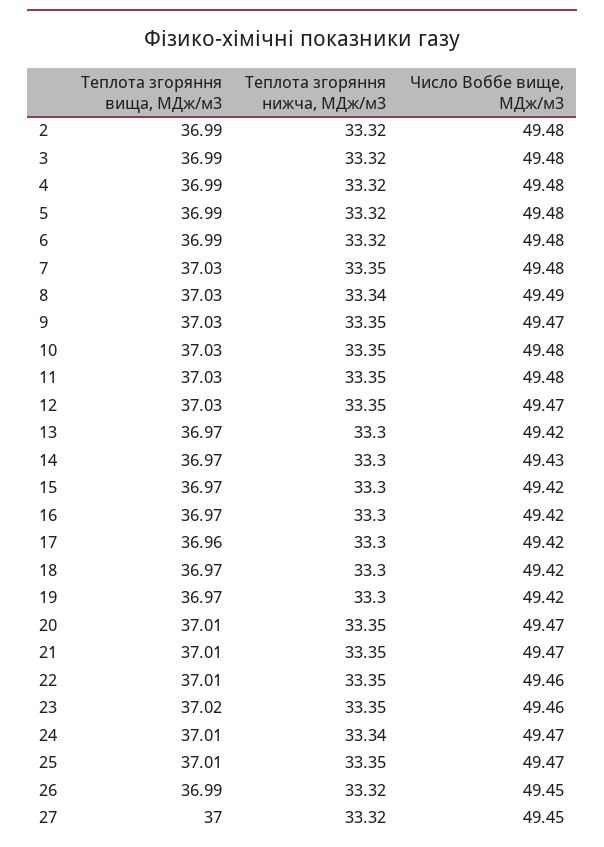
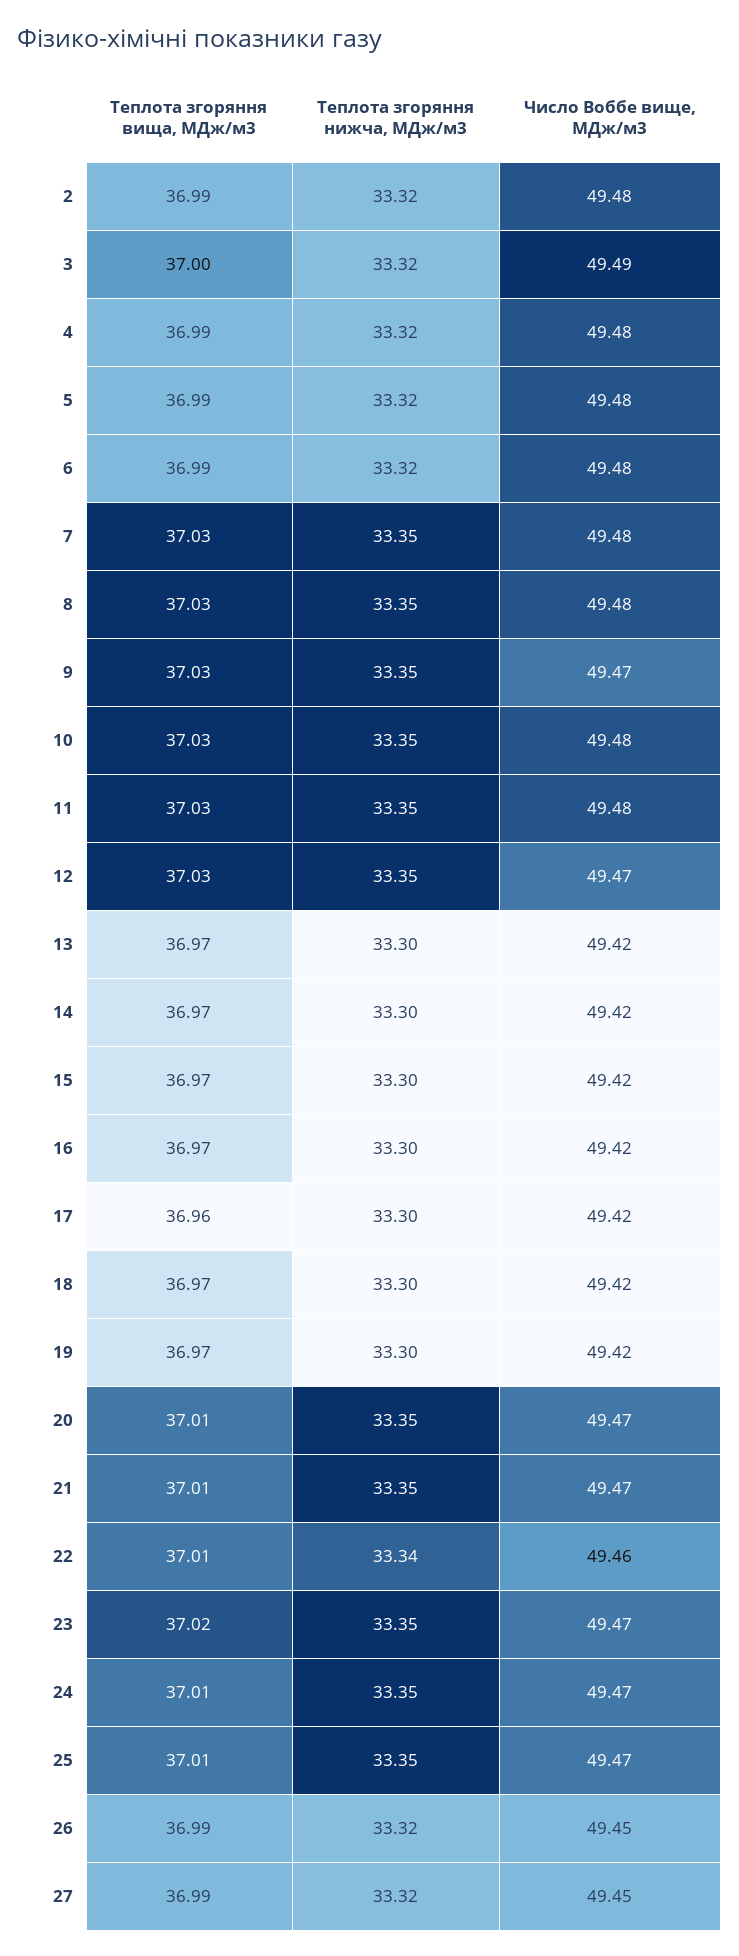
Теплота згоряння вища, МДж/м3, 3: 36.99 -> 37
Число Воббе вище, МДж/м3, 3: 49.48 -> 49.49
Теплота згоряння нижча, МДж/м3, 8: 33.34 -> 33.35
Число Воббе вище, МДж/м3, 8: 49.49 -> 49.48
Число Воббе вище, МДж/м3, 14: 49.43 -> 49.42
Теплота згоряння нижча, МДж/м3, 22: 33.35 -> 33.34
Число Воббе вище, МДж/м3, 23: 49.46 -> 49.47
Теплота згоряння нижча, МДж/м3, 24: 33.34 -> 33.35
Теплота згоряння вища, МДж/м3, 27: 37 -> 36.99

